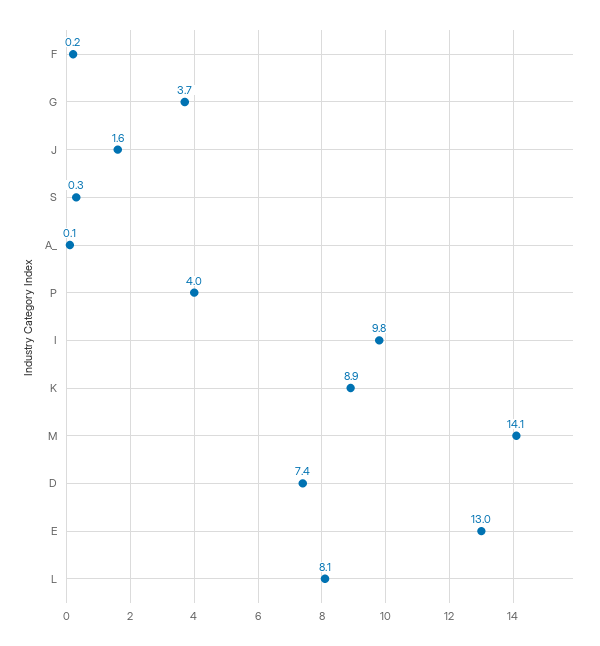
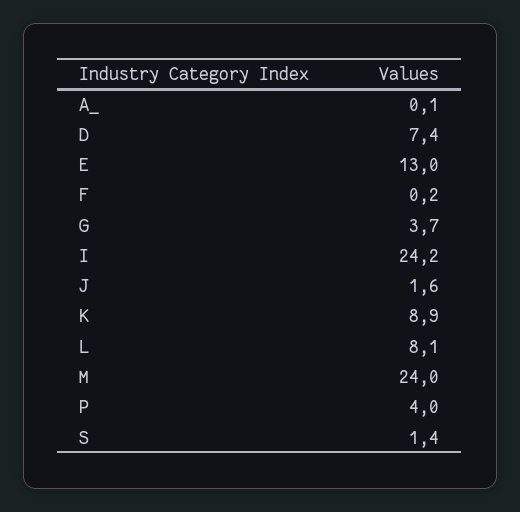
S: 0.3 -> 1.4
I: 9.8 -> 24.2
M: 14.1 -> 24

